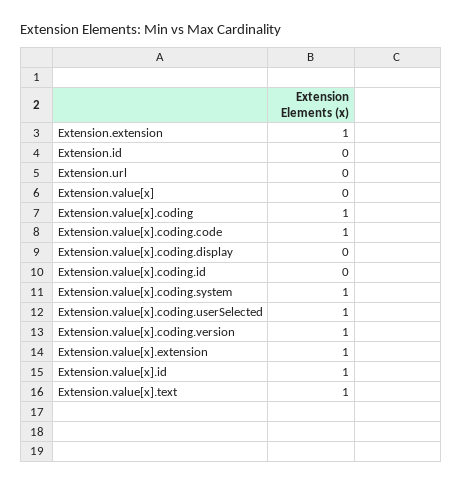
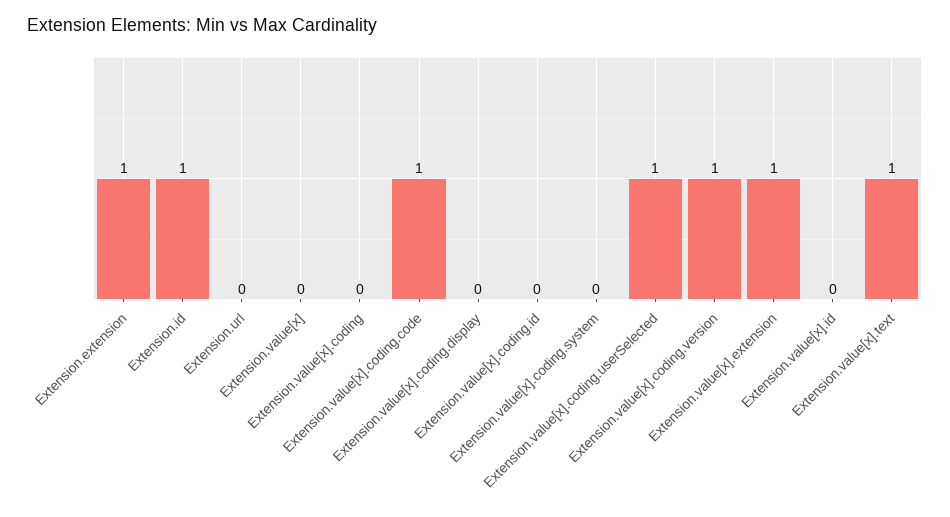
Extension.id: 0 -> 1
Extension.value[x].coding: 1 -> 0
Extension.value[x].coding.system: 1 -> 0
Extension.value[x].id: 1 -> 0

